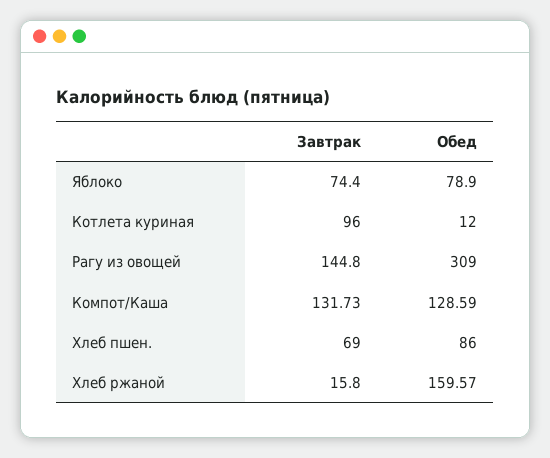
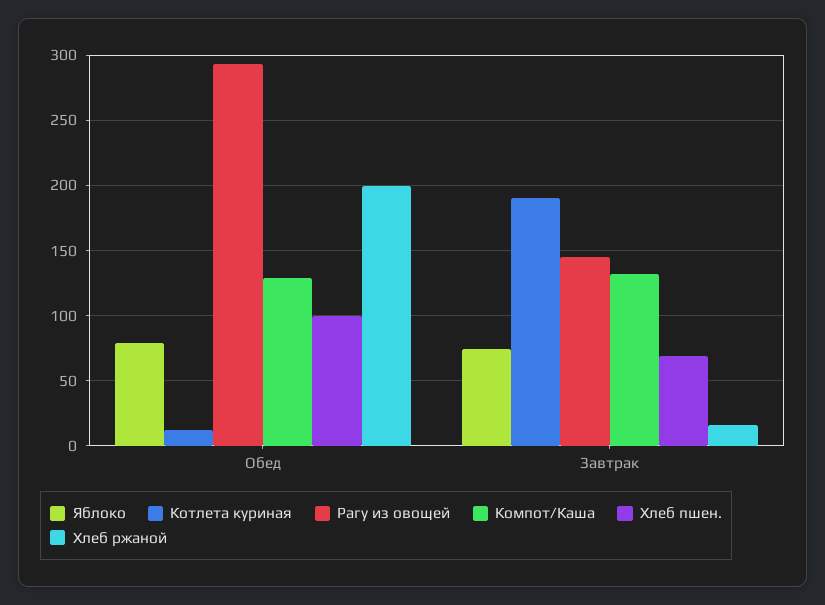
Котлета куриная, Завтрак: 96 -> 190
Рагу из овощей, Обед: 309 -> 295
Хлеб пшен., Обед: 86 -> 100
Хлеб ржаной, Обед: 159.57 -> 200

